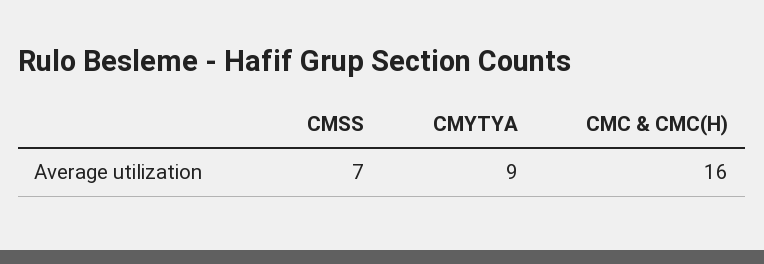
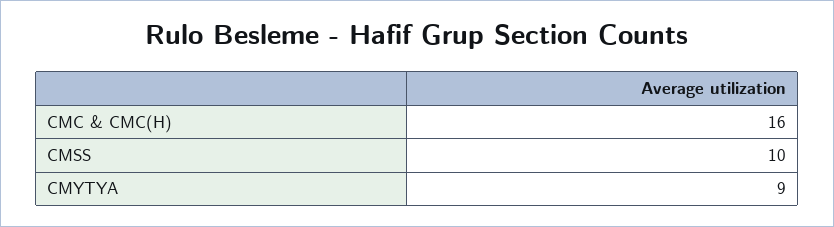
CMSS: 7 -> 10

